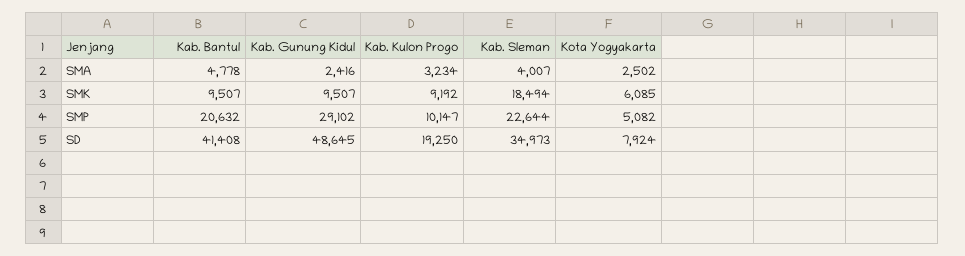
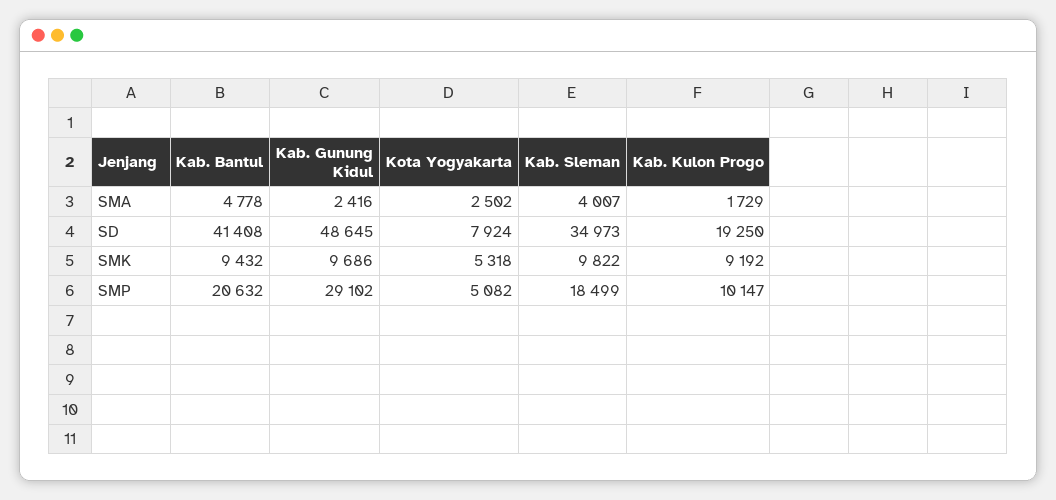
Kab. Kulon Progo, SMA: 3234 -> 1729
Kab. Bantul, SMK: 9507 -> 9432
Kab. Gunung Kidul, SMK: 9507 -> 9686
Kab. Sleman, SMK: 18494 -> 9822
Kota Yogyakarta, SMK: 6085 -> 5318
Kab. Sleman, SMP: 22644 -> 18499

